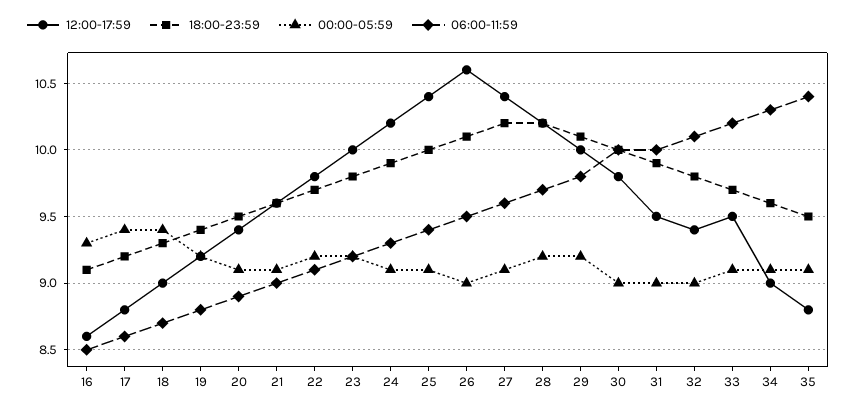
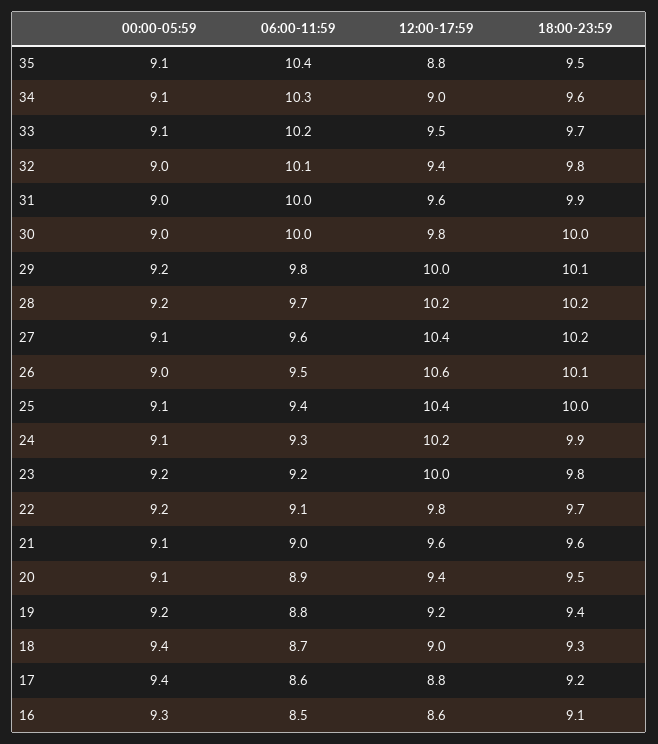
12:00-17:59, 31: 9.5 -> 9.6

